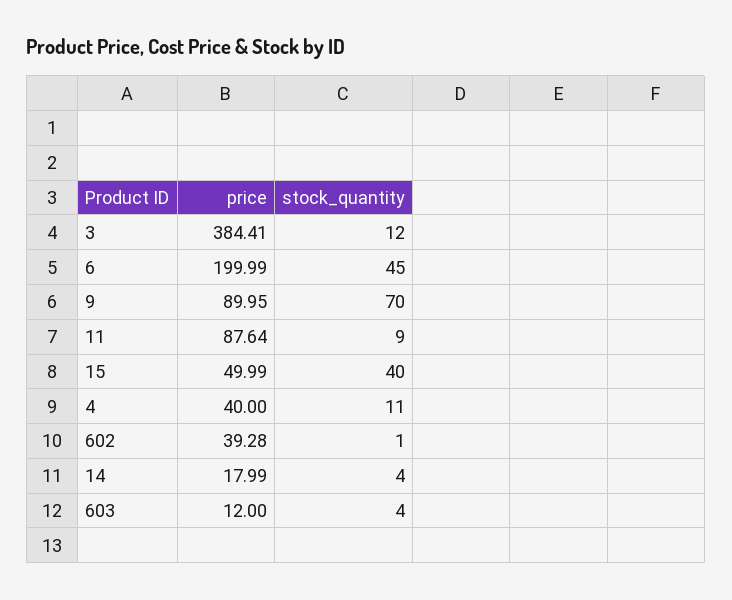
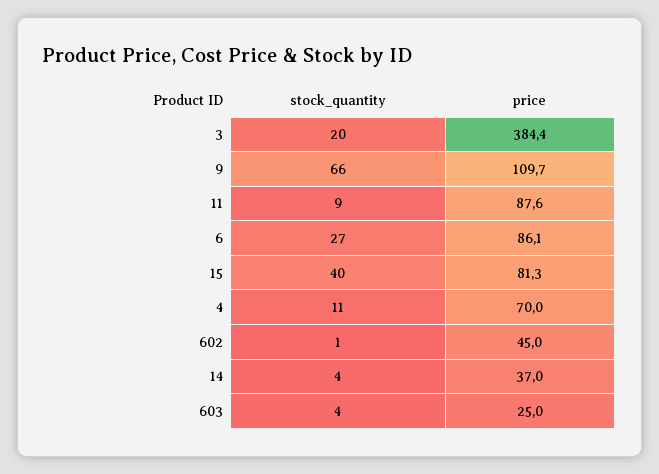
stock_quantity, 3: 12 -> 20
price, 6: 199.99 -> 86.1
stock_quantity, 6: 45 -> 27
price, 9: 89.95 -> 109.7
stock_quantity, 9: 70 -> 66
price, 15: 49.99 -> 81.3
price, 4: 40 -> 70
price, 602: 39.28 -> 45
price, 14: 17.99 -> 37
price, 603: 12 -> 25

